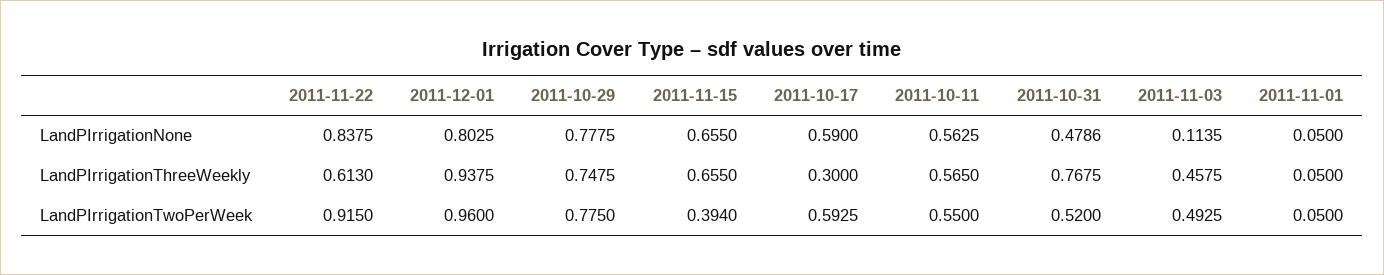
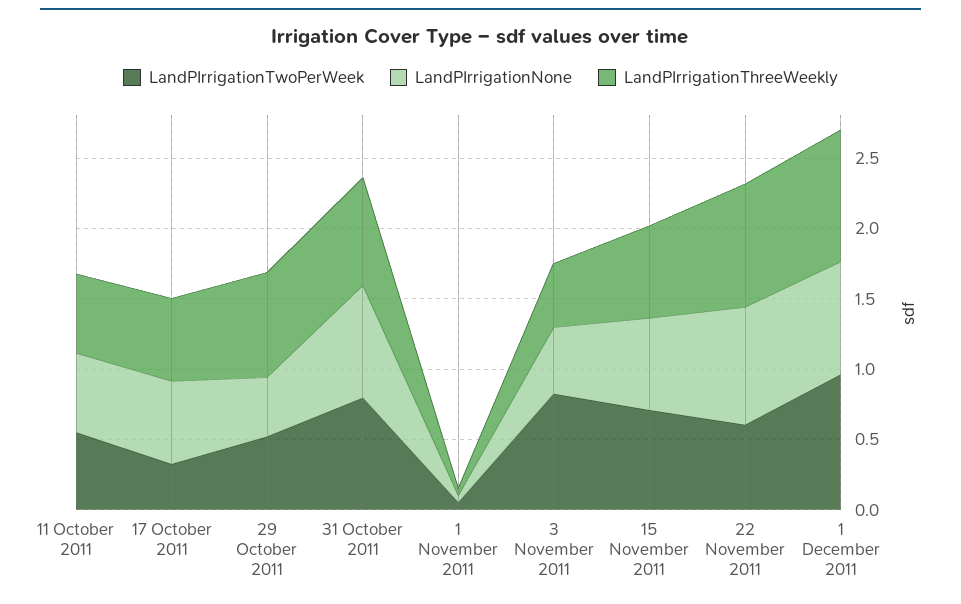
LandPIrrigationNone, 2011-10-29: 0.7775 -> 0.4
LandPIrrigationNone, 2011-10-31: 0.4786 -> 0.8
LandPIrrigationNone, 2011-11-03: 0.1135 -> 0.5
LandPIrrigationThreeWeekly, 2011-11-22: 0.613 -> 0.9
LandPIrrigationThreeWeekly, 2011-10-17: 0.3 -> 0.6
LandPIrrigationTwoPerWeek, 2011-11-22: 0.915 -> 0.6
LandPIrrigationTwoPerWeek, 2011-10-29: 0.775 -> 0.5
LandPIrrigationTwoPerWeek, 2011-11-15: 0.394 -> 0.7
LandPIrrigationTwoPerWeek, 2011-10-17: 0.5925 -> 0.3
LandPIrrigationTwoPerWeek, 2011-10-31: 0.52 -> 0.8
LandPIrrigationTwoPerWeek, 2011-11-03: 0.4925 -> 0.8

